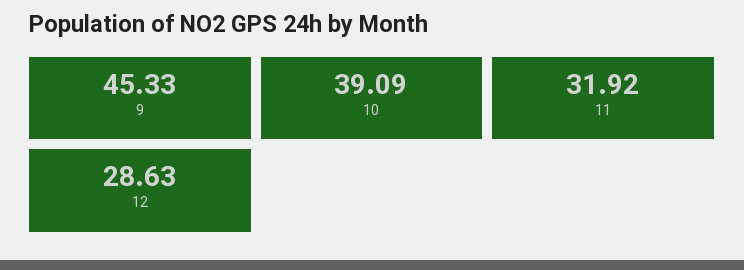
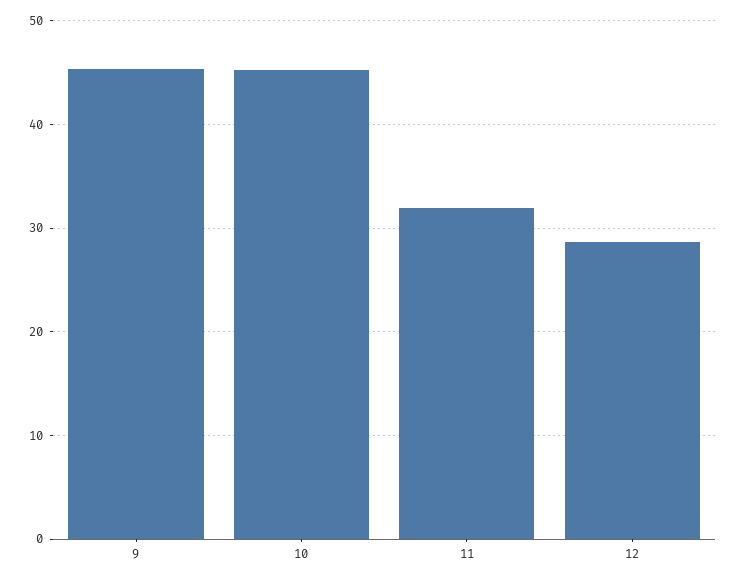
10: 39.09 -> 45

